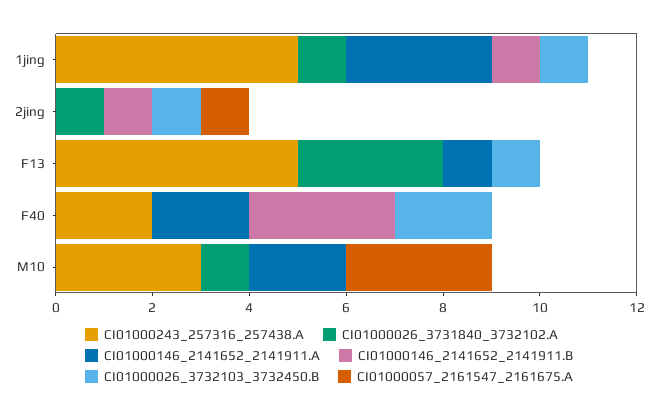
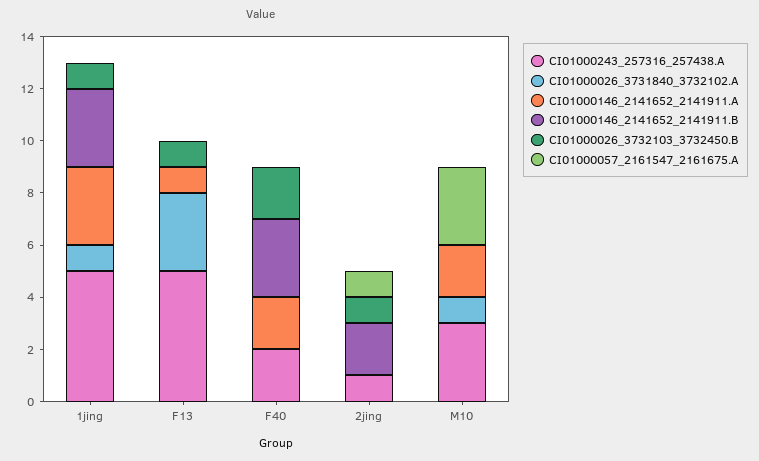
CI01000146_2141652_2141911.B, 1jing: 1 -> 3
CI01000243_257316_257438.A, 2jing: 0 -> 1
CI01000026_3731840_3732102.A, 2jing: 1 -> 0
CI01000146_2141652_2141911.B, 2jing: 1 -> 2

